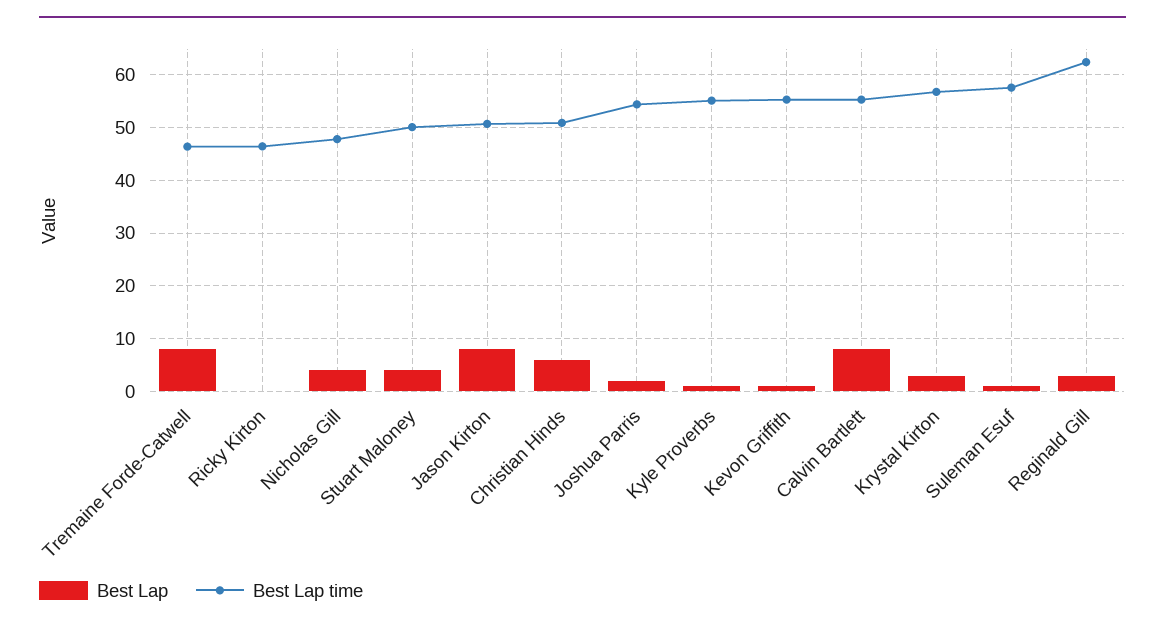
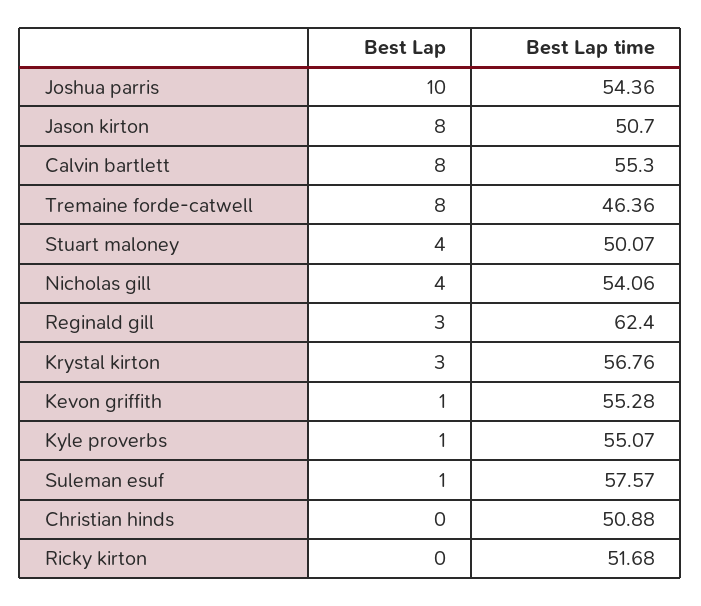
Best Lap time, Ricky Kirton: 46 -> 51.68
Best Lap time, Nicholas Gill: 48 -> 54.06
Best Lap, Christian Hinds: 6 -> 0
Best Lap, Joshua Parris: 2 -> 10

